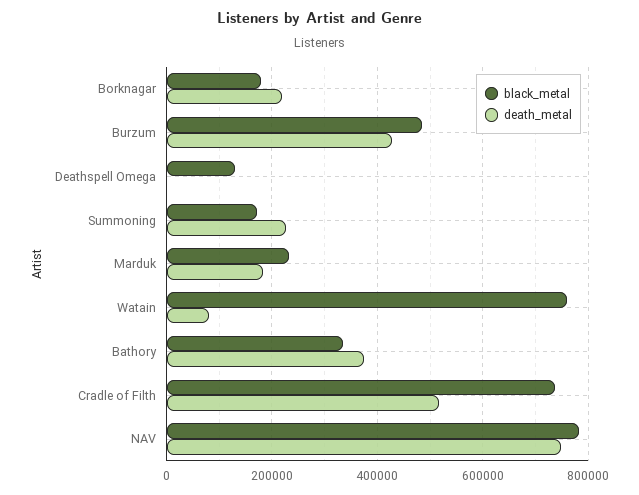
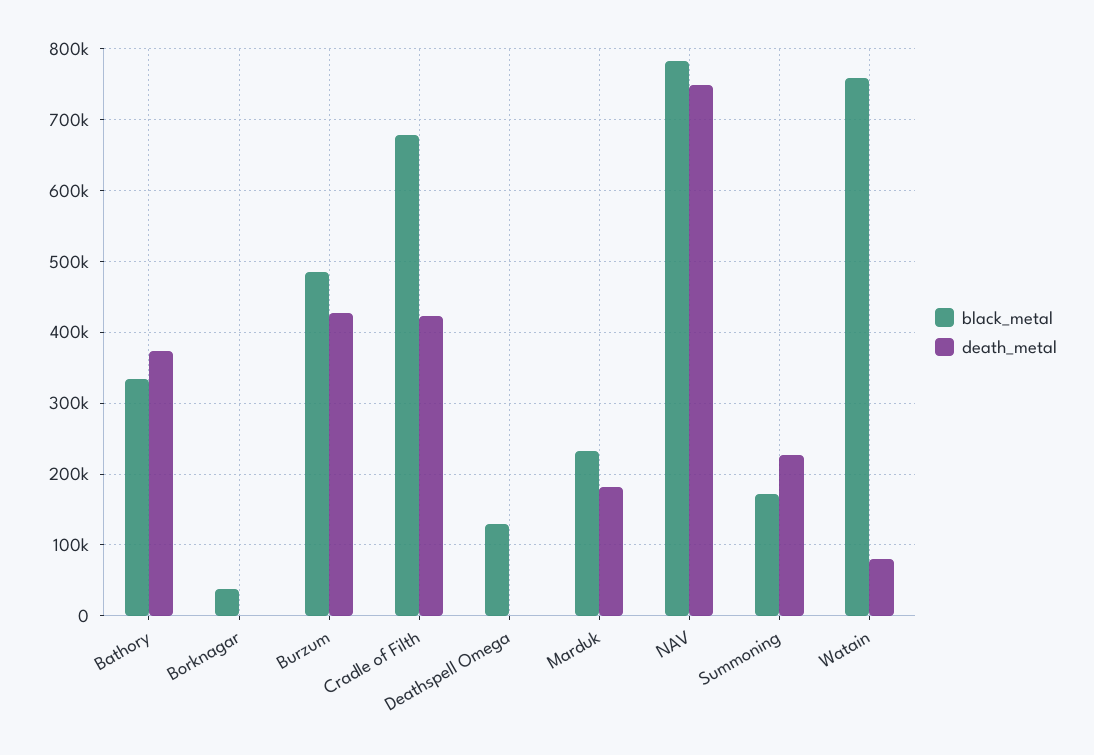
black_metal, Borknagar: 180000 -> 40000
death_metal, Borknagar: 220000 -> 0
black_metal, Cradle of Filth: 740000 -> 680000
death_metal, Cradle of Filth: 520000 -> 420000

